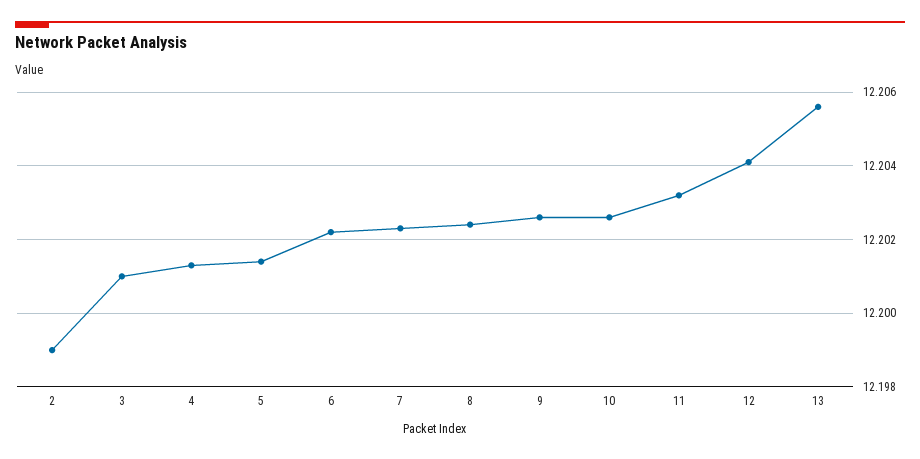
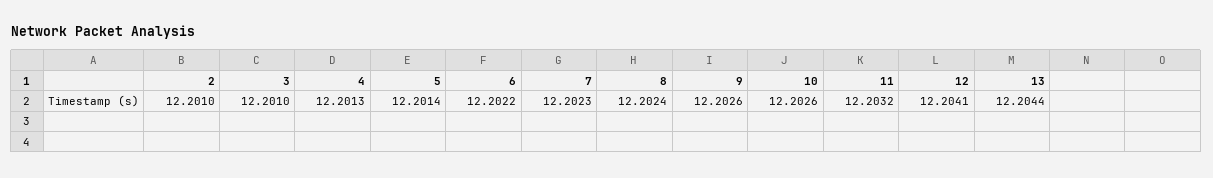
2: 12.199 -> 12.201
13: 12.2055 -> 12.2044

